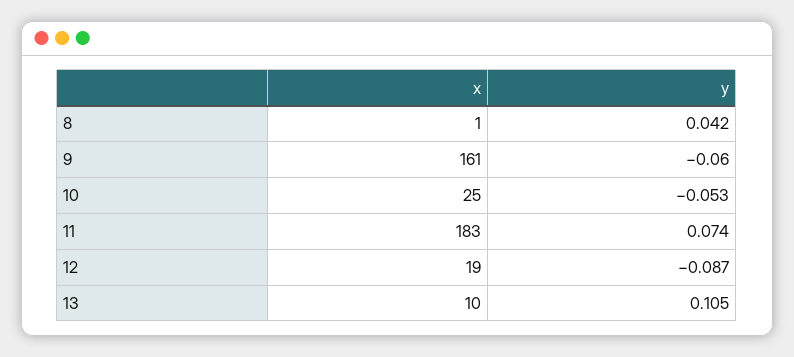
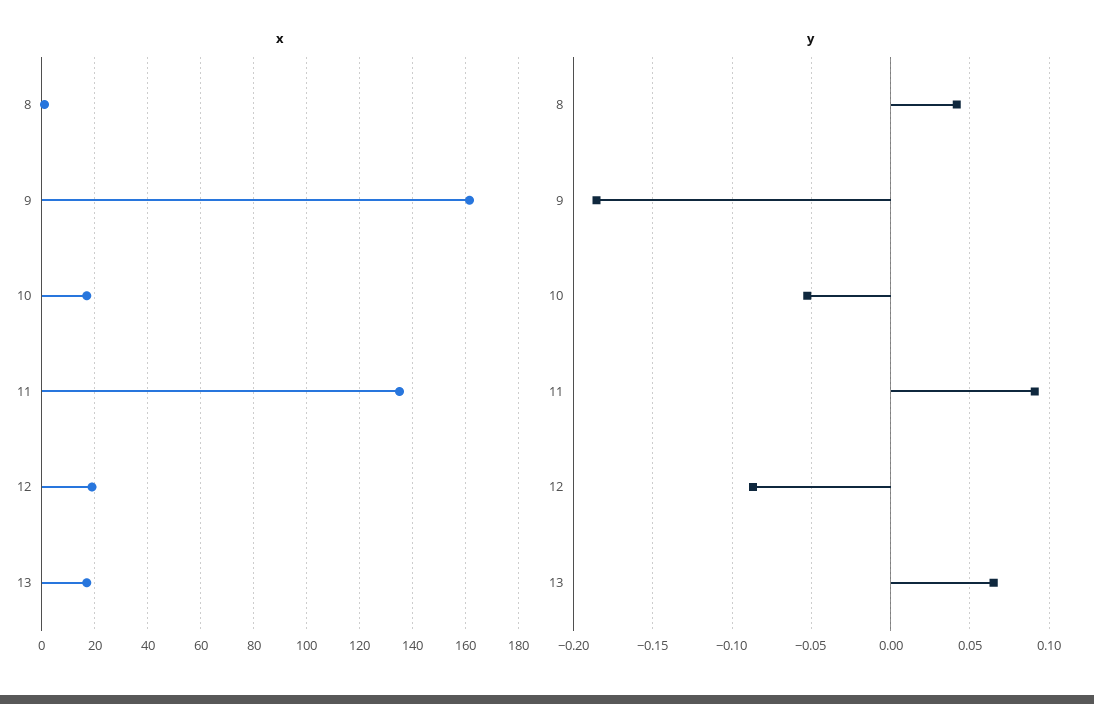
y, 9: -0.06 -> -0.185
x, 10: 25 -> 17.5
x, 11: 183 -> 135
y, 11: 0.074 -> 0.09
x, 13: 10 -> 17.5
y, 13: 0.105 -> 0.065

